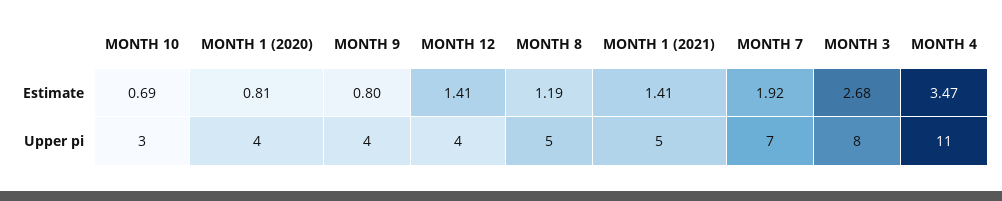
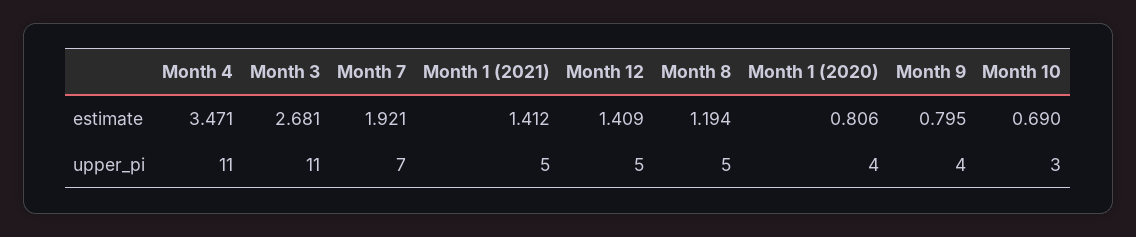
MONTH 12, Upper pi: 4 -> 5
MONTH 3, Upper pi: 8 -> 11

